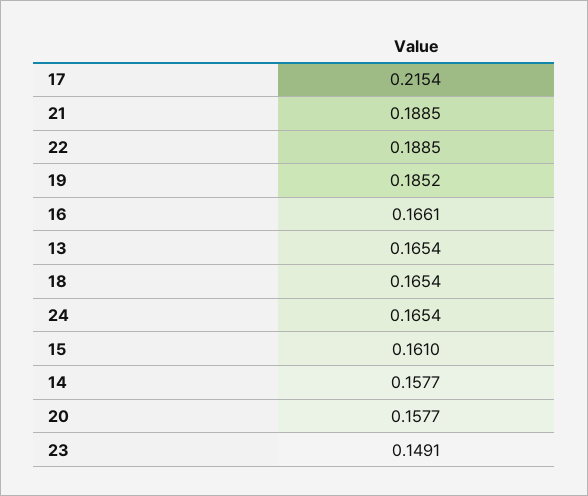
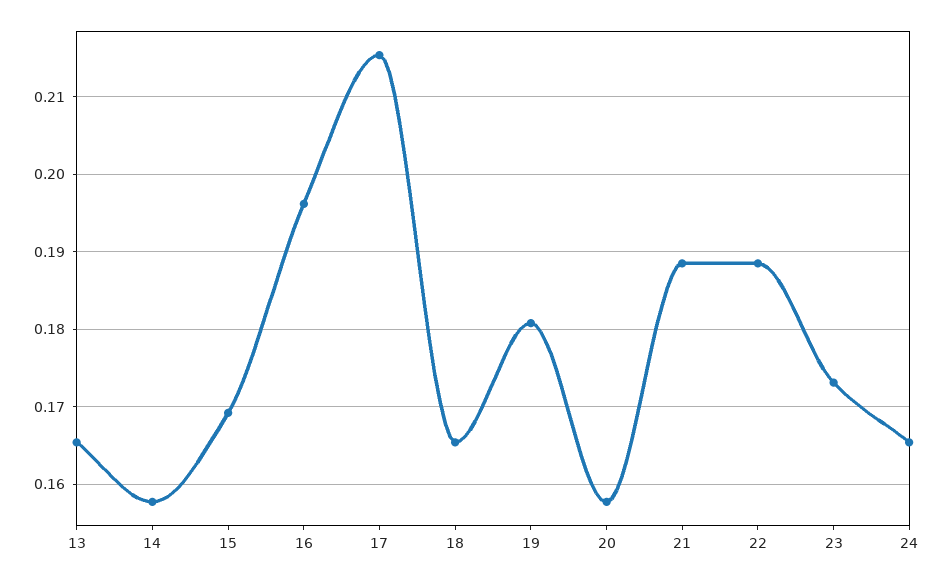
19: 0.1852 -> 0.181
16: 0.1661 -> 0.196
15: 0.161 -> 0.169
23: 0.1491 -> 0.173

